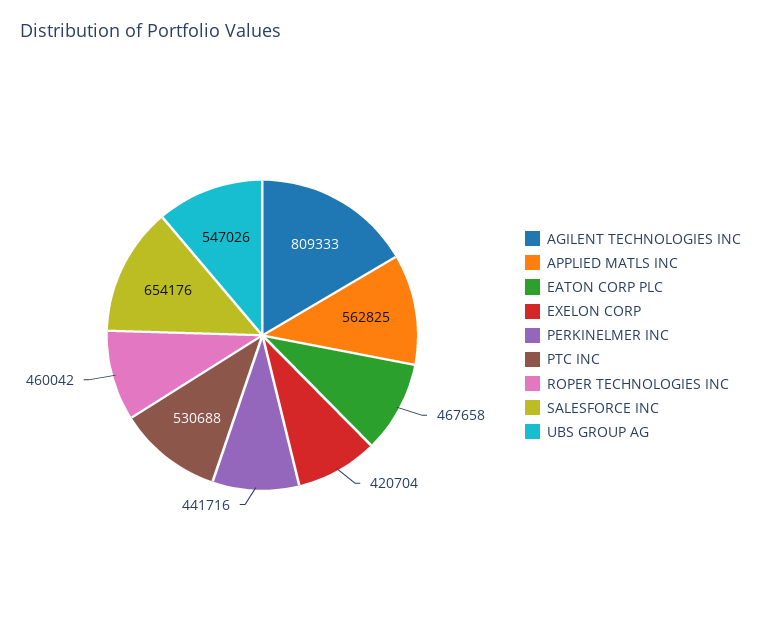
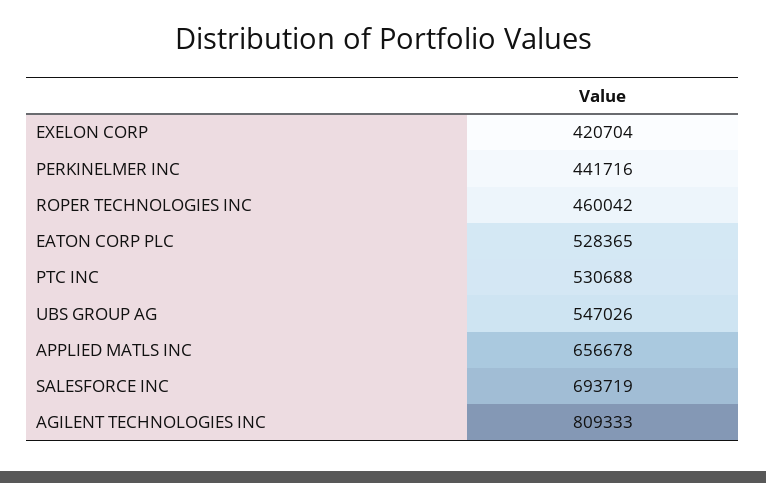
APPLIED MATLS INC: 562825 -> 656678
EATON CORP PLC: 467658 -> 528365
SALESFORCE INC: 654176 -> 693719

